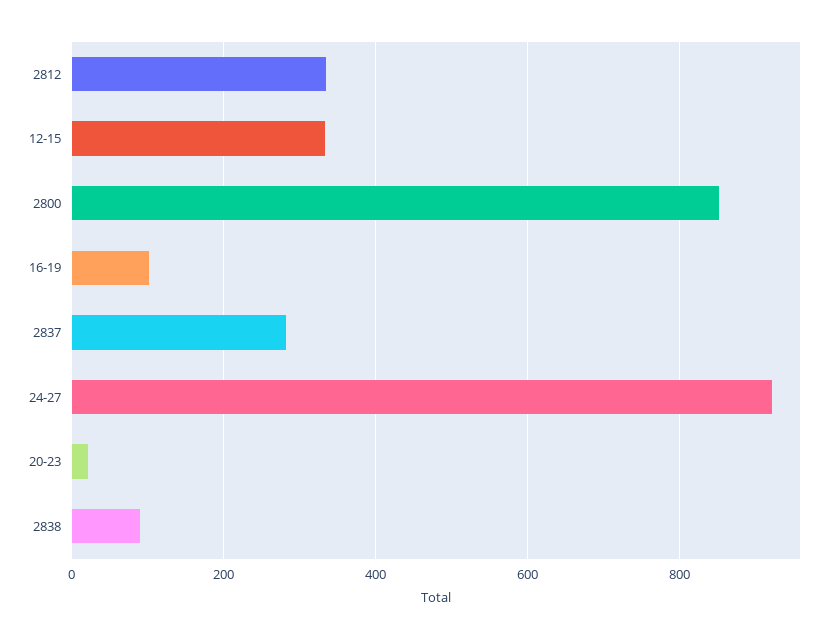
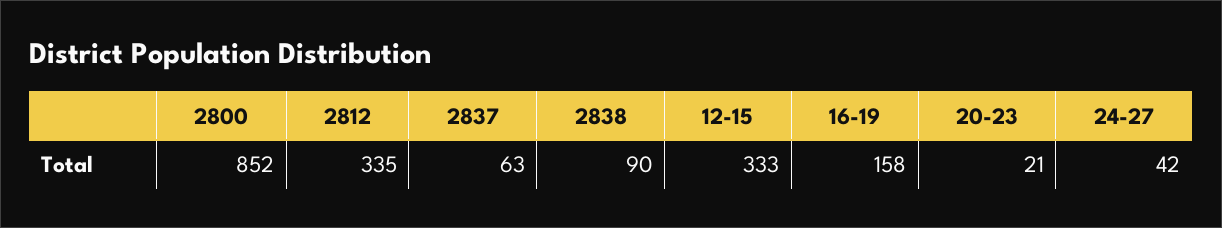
16-19: 100 -> 158
2837: 280 -> 63
24-27: 920 -> 42

